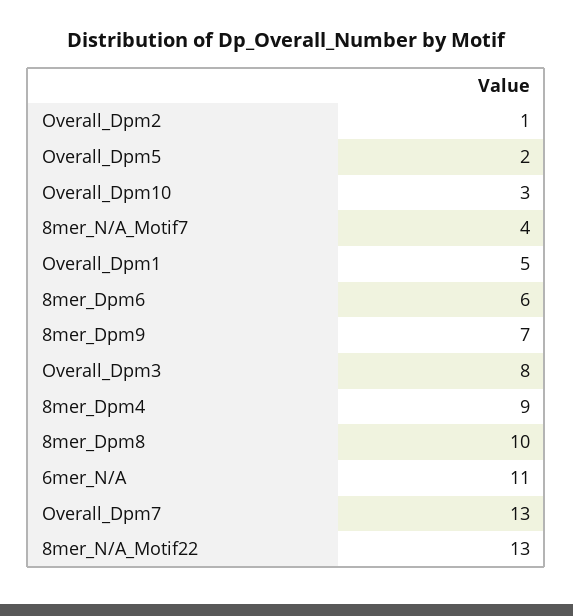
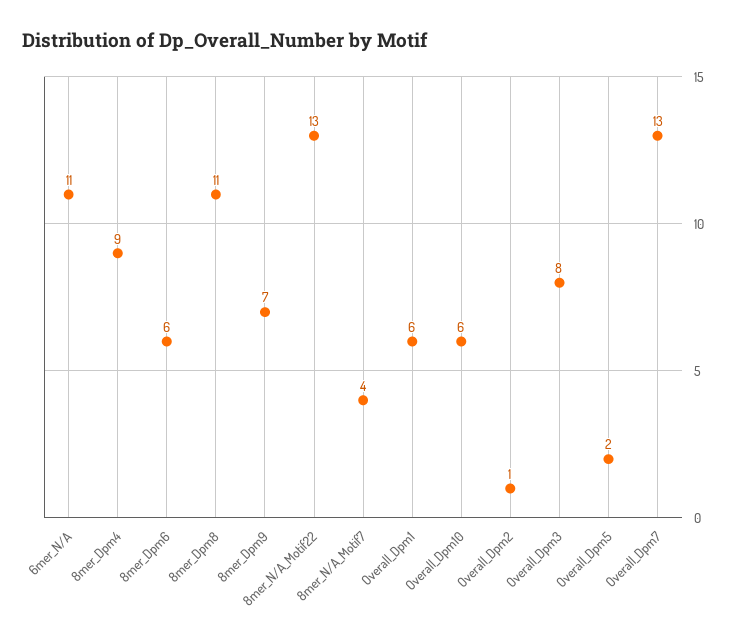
Overall_Dpm10: 3 -> 6
Overall_Dpm1: 5 -> 6
8mer_Dpm8: 10 -> 11

